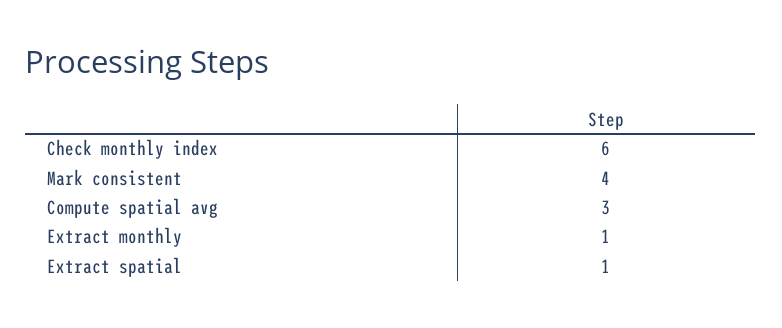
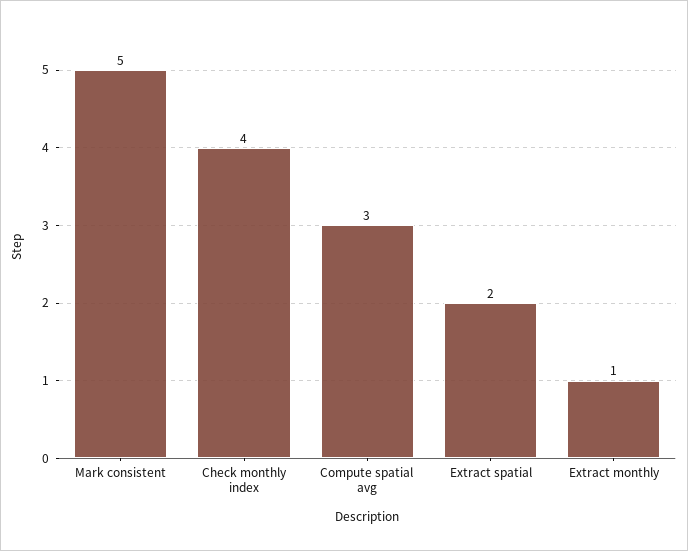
Check monthly index: 6 -> 4
Mark consistent: 4 -> 5
Extract spatial: 1 -> 2

